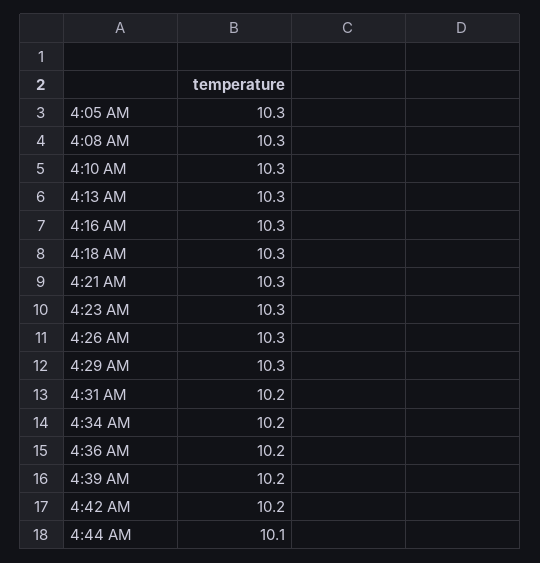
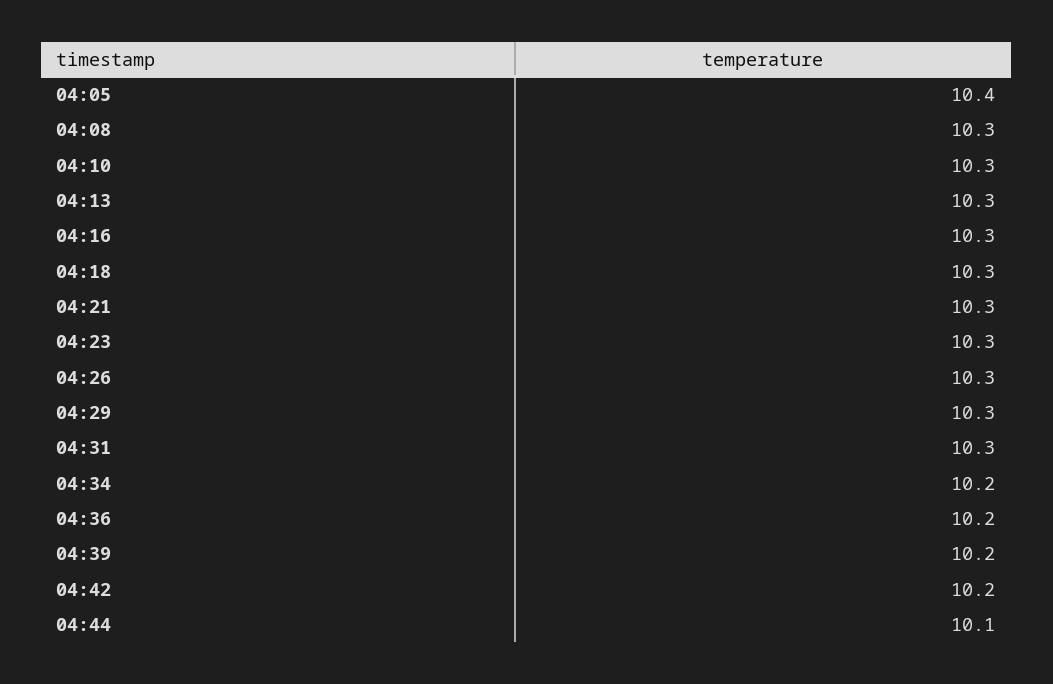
4:05 AM: 10.3 -> 10.4
4:31 AM: 10.2 -> 10.3

